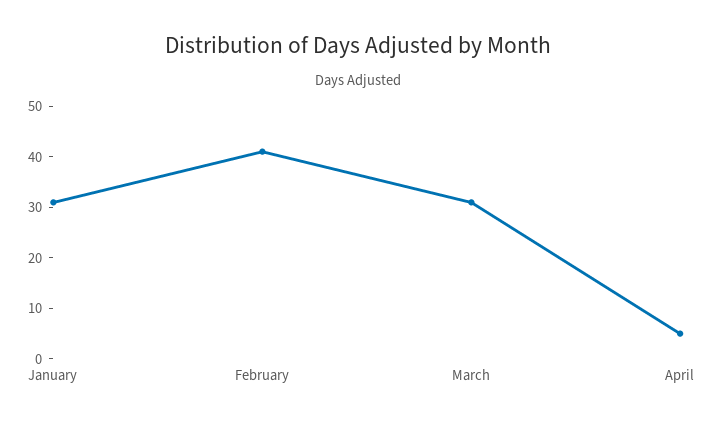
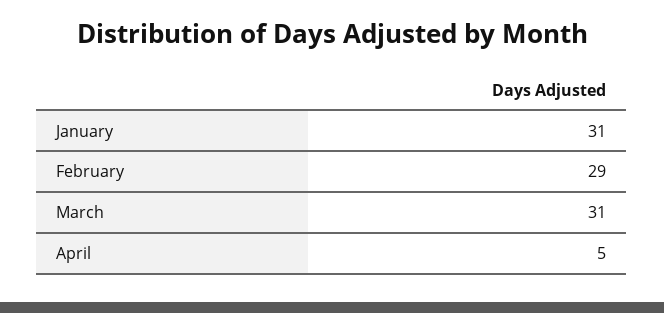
February: 40 -> 29

